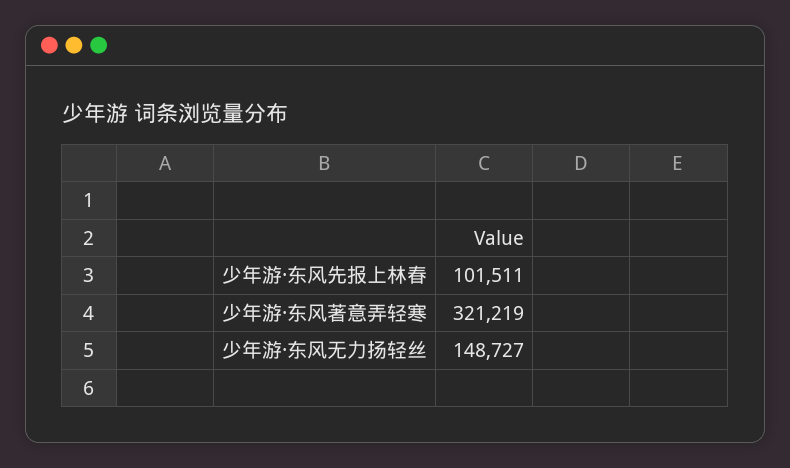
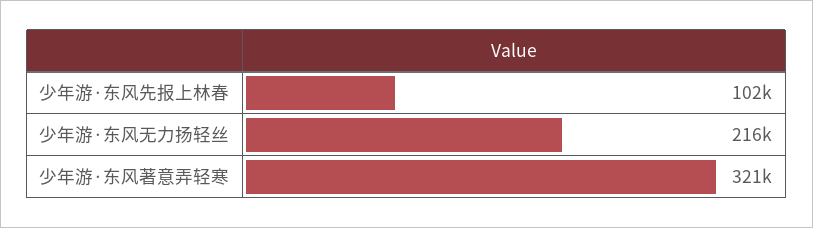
少年游·东风无力扬轻丝: 148727 -> 216000

